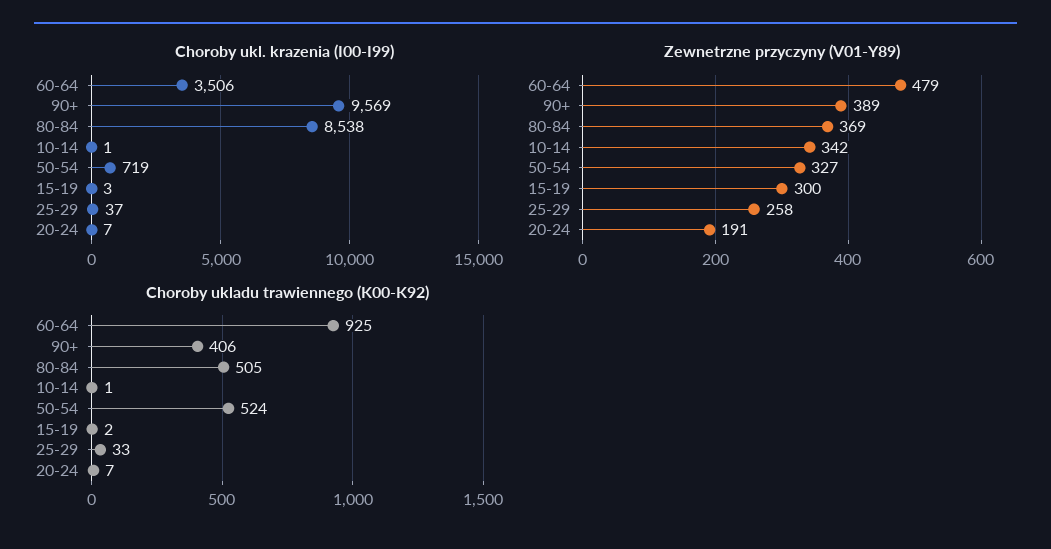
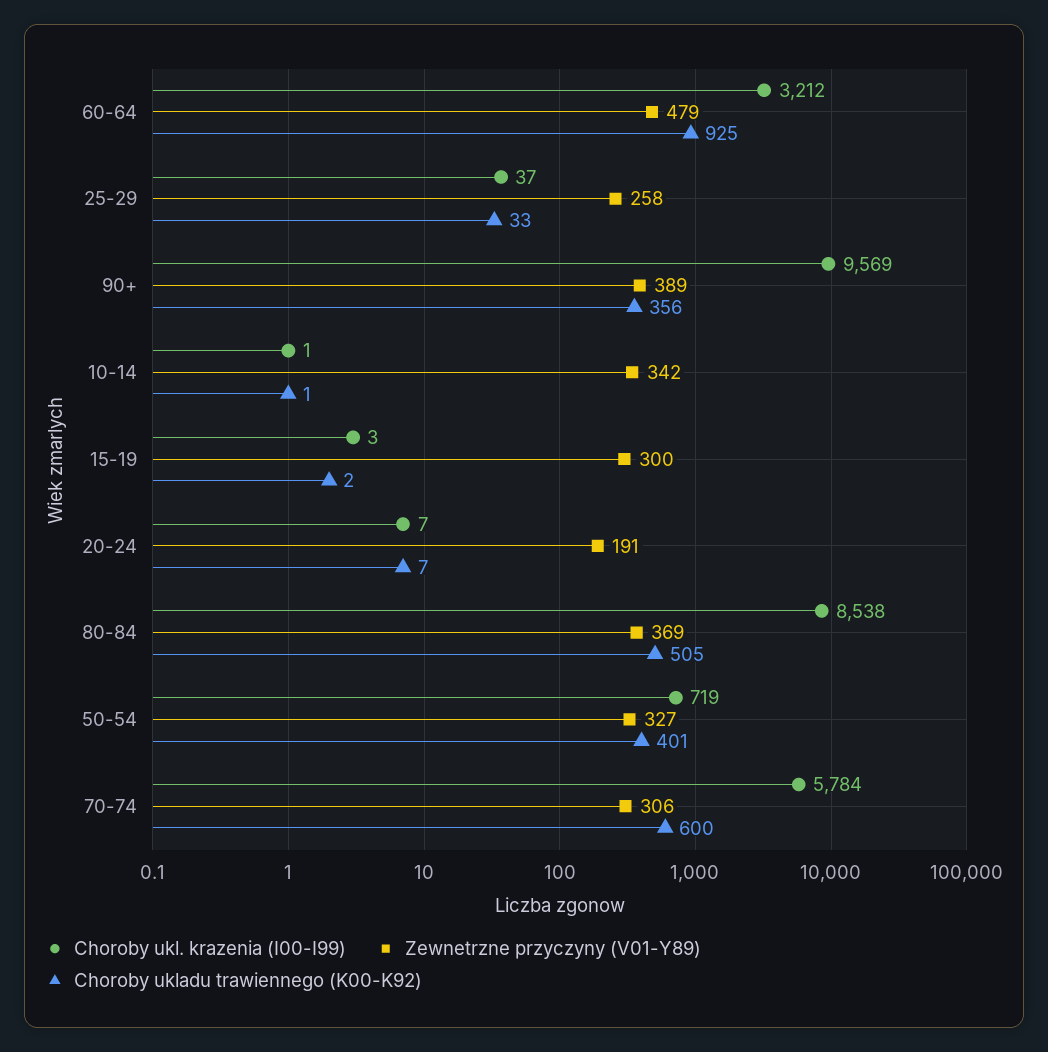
Choroby ukl. krazenia (I00-I99), 60-64: 3506 -> 3212
Choroby ukladu trawiennego (K00-K92), 90+: 406 -> 356
Choroby ukladu trawiennego (K00-K92), 50-54: 524 -> 401
Choroby ukl. krazenia (I00-I99), 70-74: none -> 5784
Zewnetrzne przyczyny (V01-Y89), 70-74: none -> 306
Choroby ukladu trawiennego (K00-K92), 70-74: none -> 600

